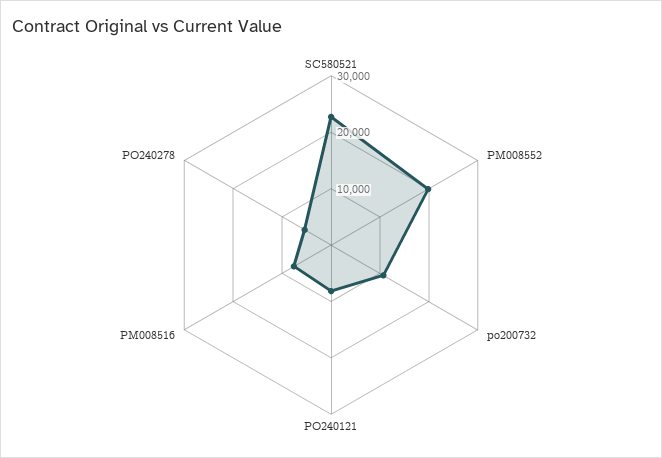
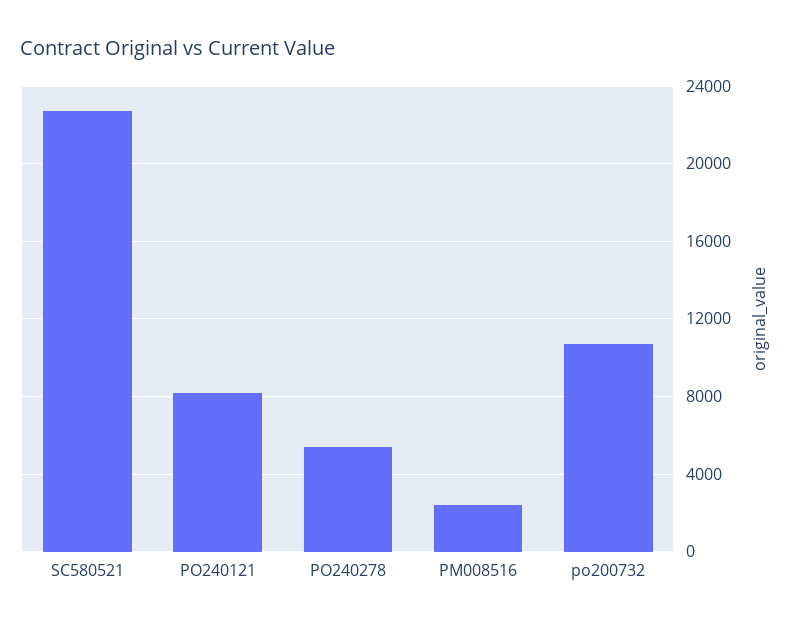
PM008552: 20000 -> none
PM008516: 8000 -> 2500

